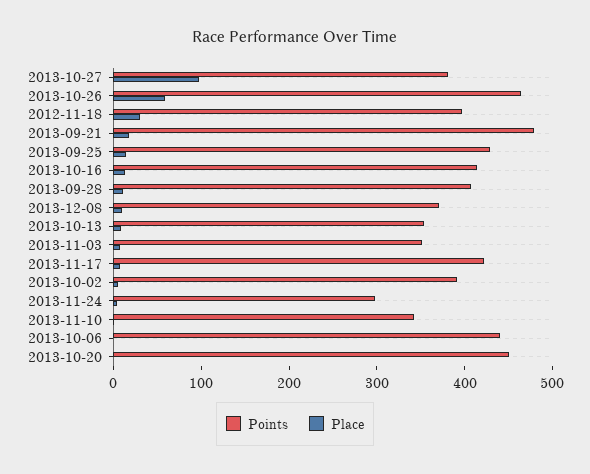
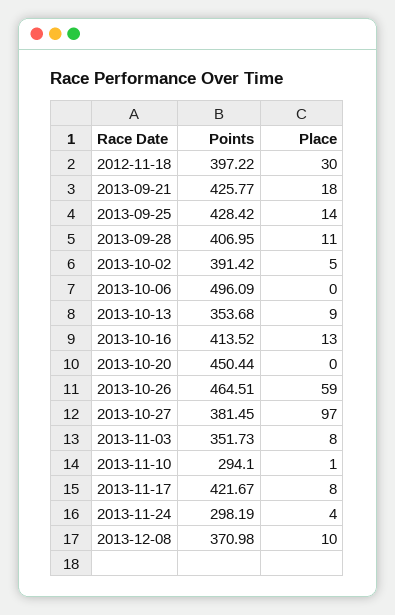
Points, 2013-09-21: 480 -> 425.77
Points, 2013-11-10: 340 -> 294.1
Points, 2013-10-06: 440 -> 496.09

